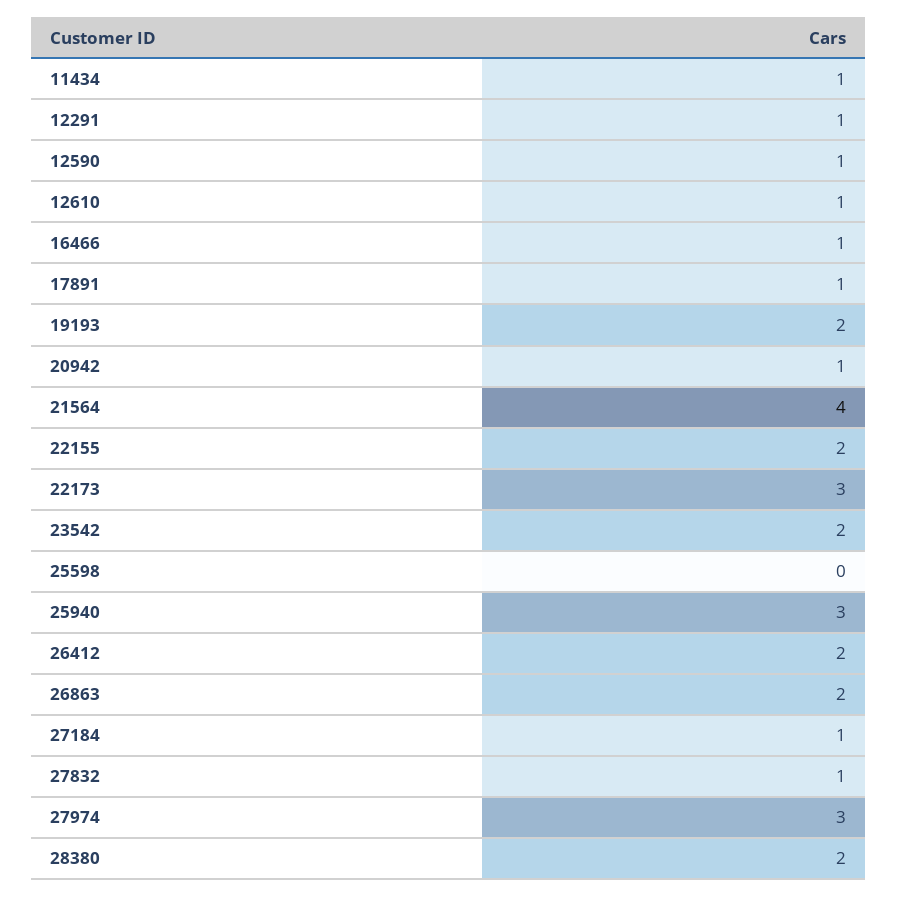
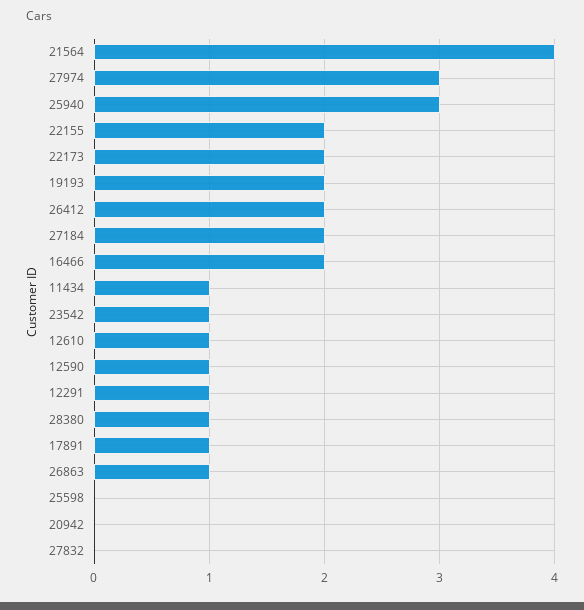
16466: 1 -> 2
20942: 1 -> 0
22173: 3 -> 2
23542: 2 -> 1
26863: 2 -> 1
27184: 1 -> 2
27832: 1 -> 0
28380: 2 -> 1

